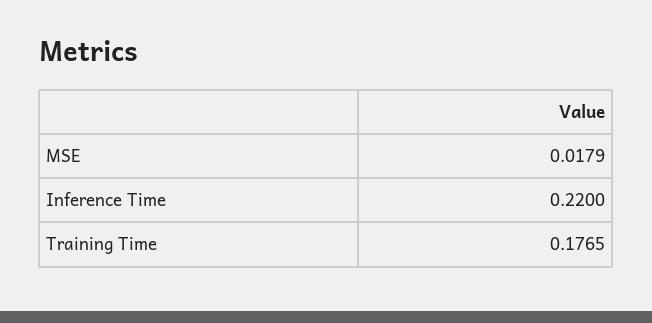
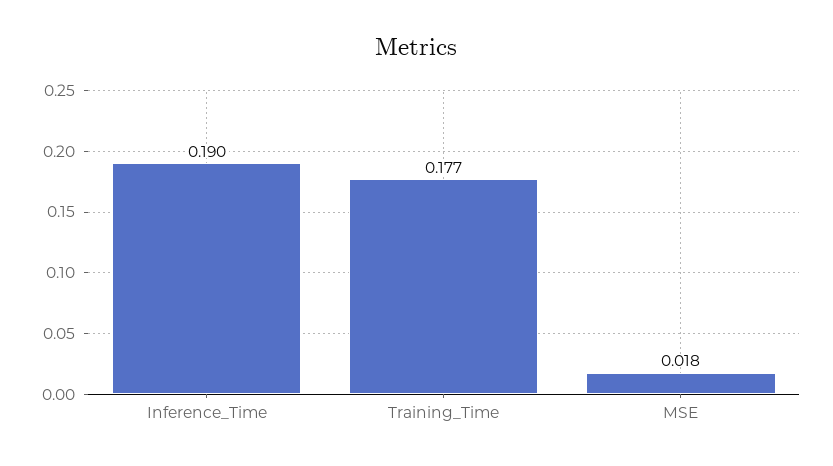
Inference Time: 0.22 -> 0.19

